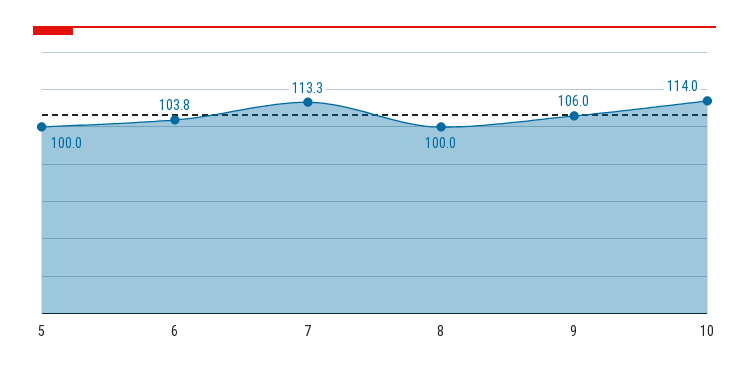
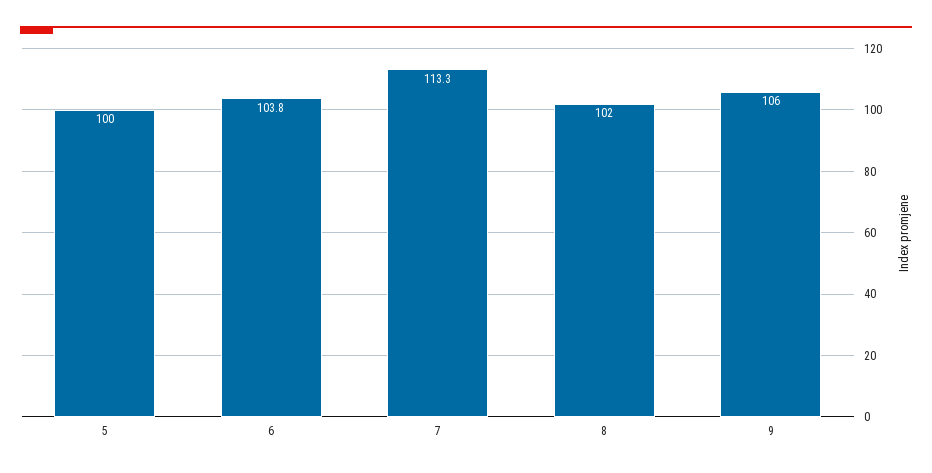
8: 100 -> 102
10: 114 -> none

